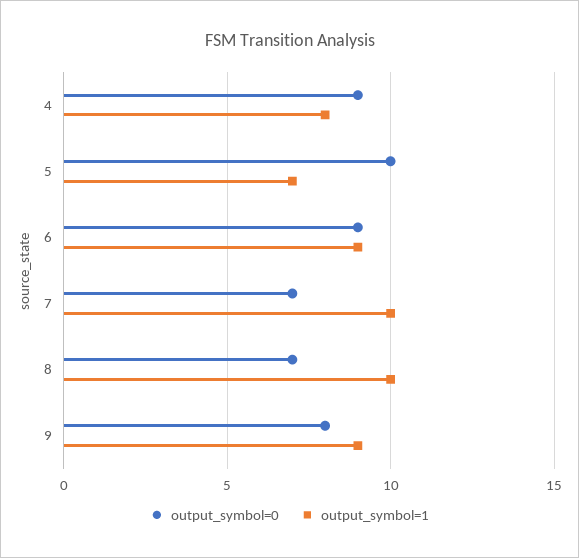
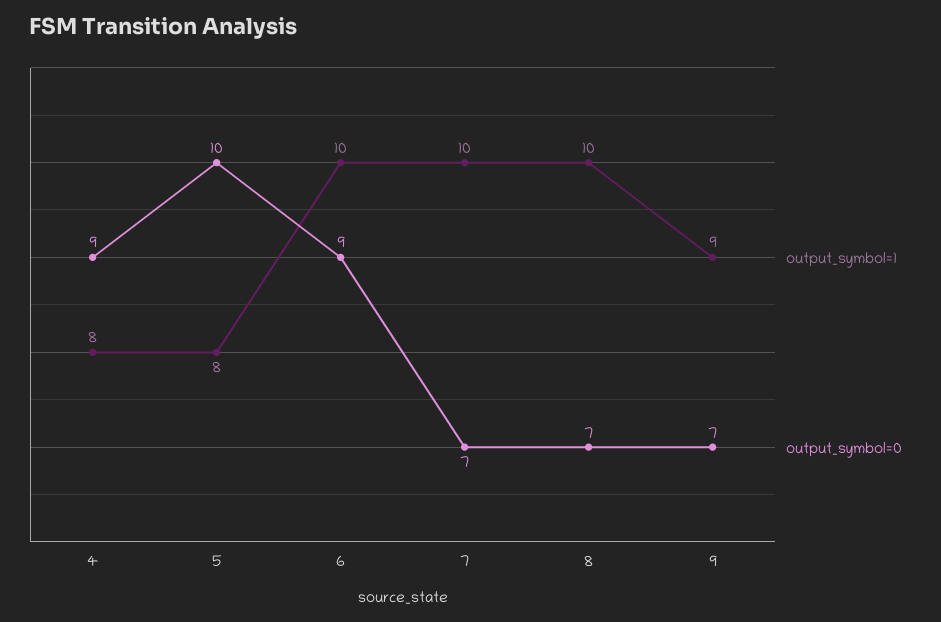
output_symbol=1, 5: 7 -> 8
output_symbol=1, 6: 9 -> 10
output_symbol=0, 9: 8 -> 7

